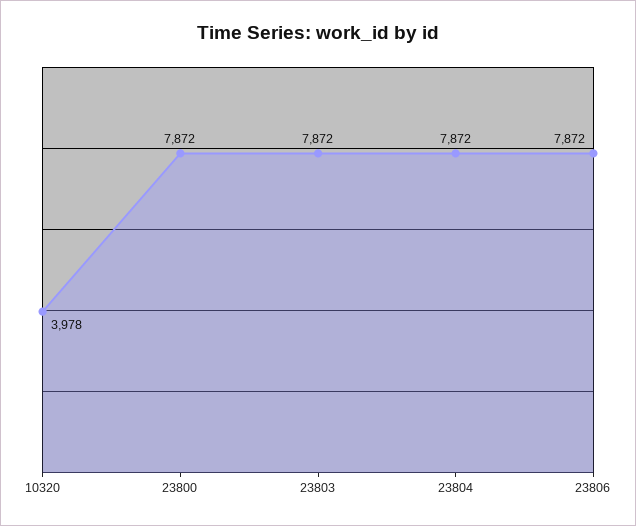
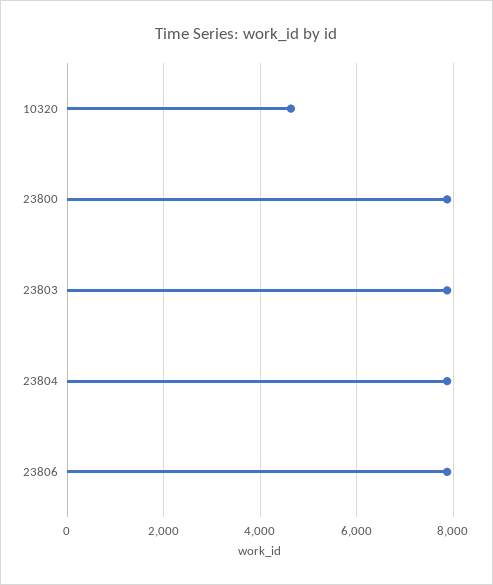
10320: 3978 -> 4600

